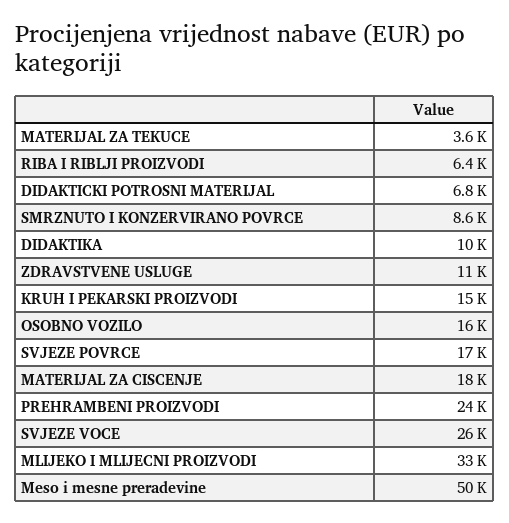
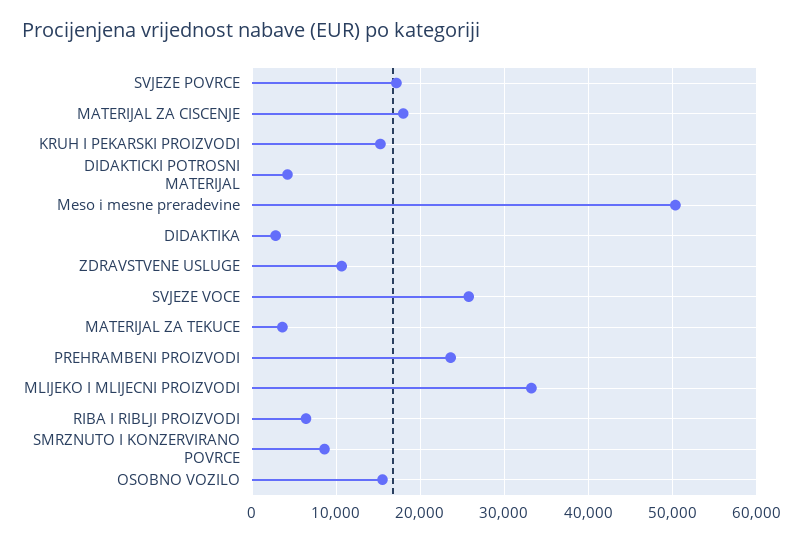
DIDAKTICKI POTROSNI MATERIJAL: 6800 -> 4000
DIDAKTIKA: 10000 -> 3000

